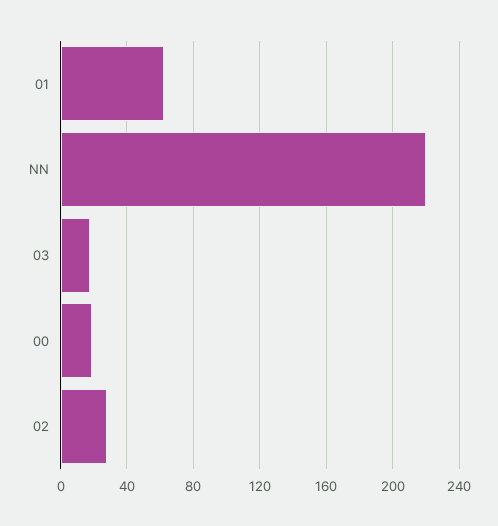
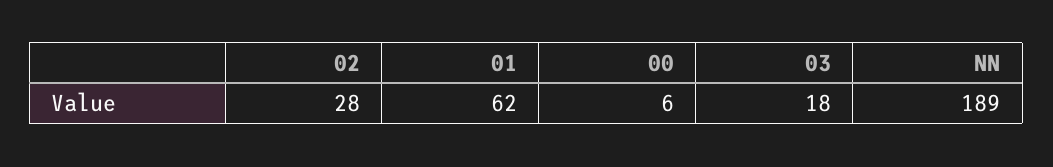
NN: 220 -> 189
00: 20 -> 6

